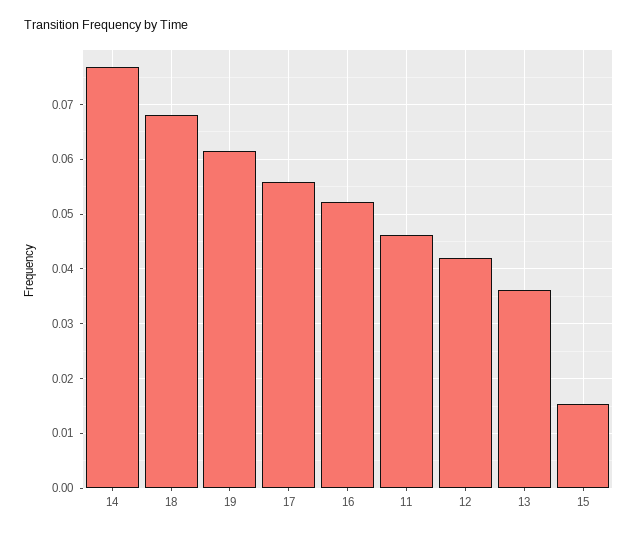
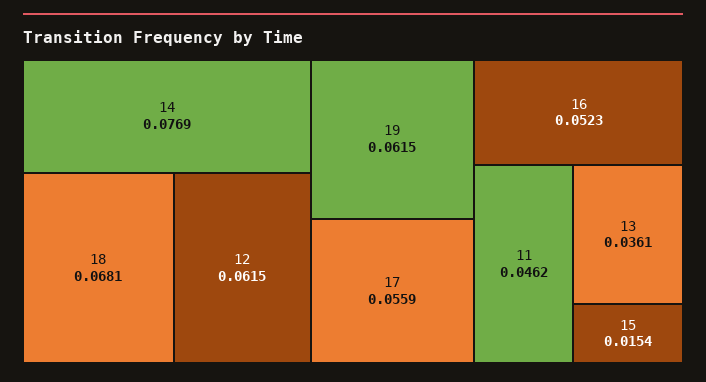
12: 0.042 -> 0.0615

